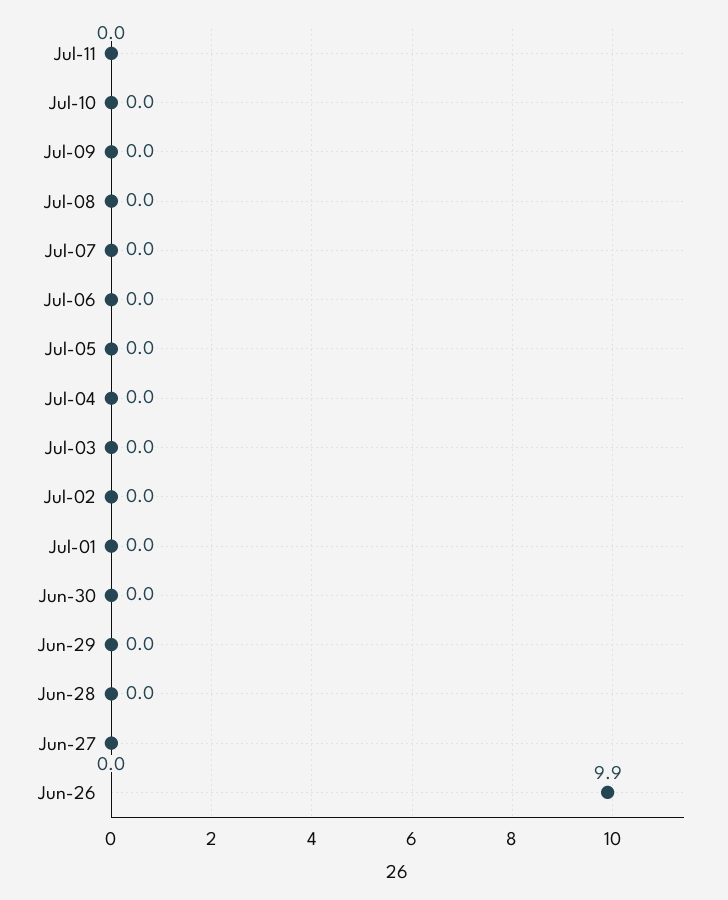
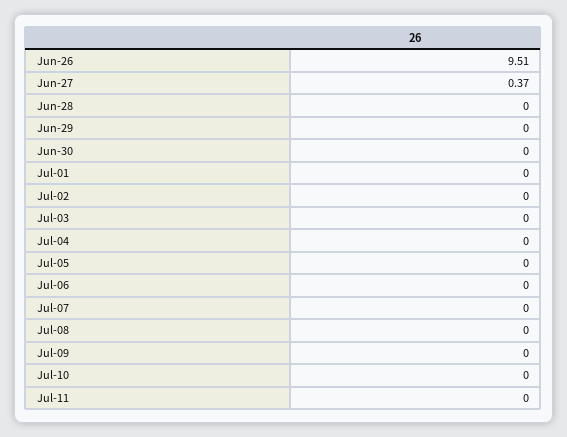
Jun-27: 0 -> 0.37
Jun-26: 9.9 -> 9.51

